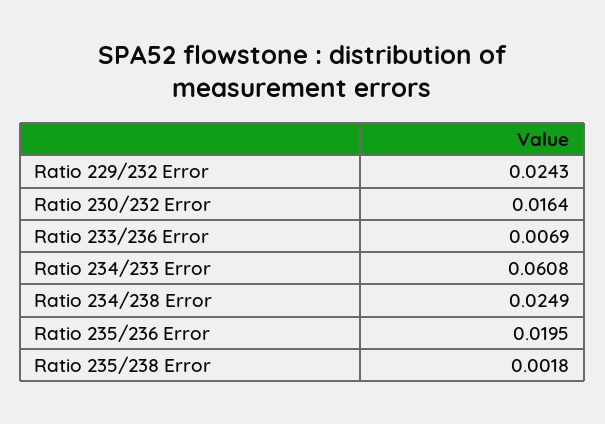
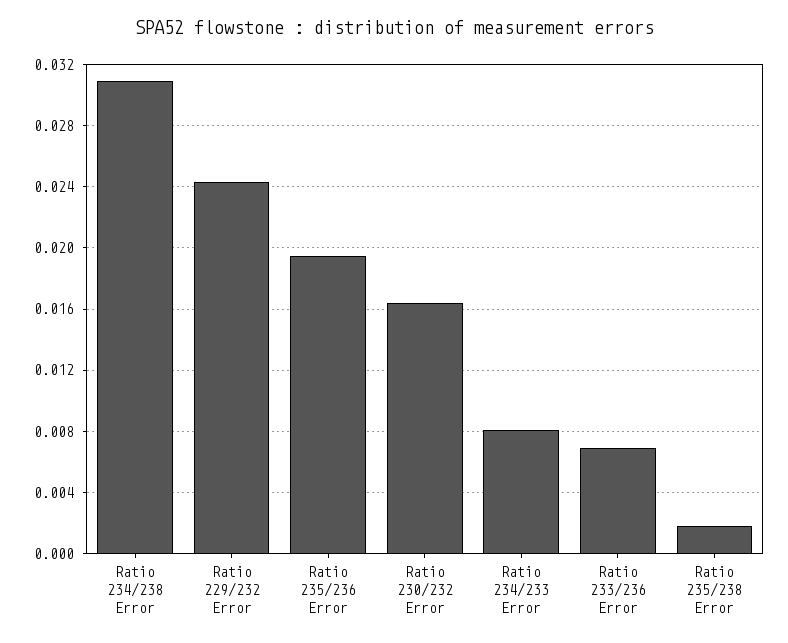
Ratio 234/233 Error: 0.0608 -> 0.008
Ratio 234/238 Error: 0.0249 -> 0.031

